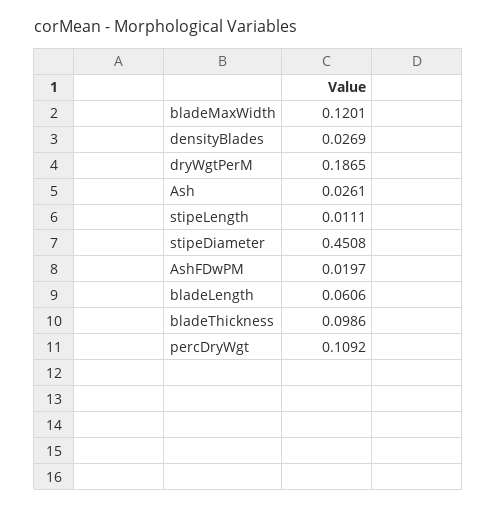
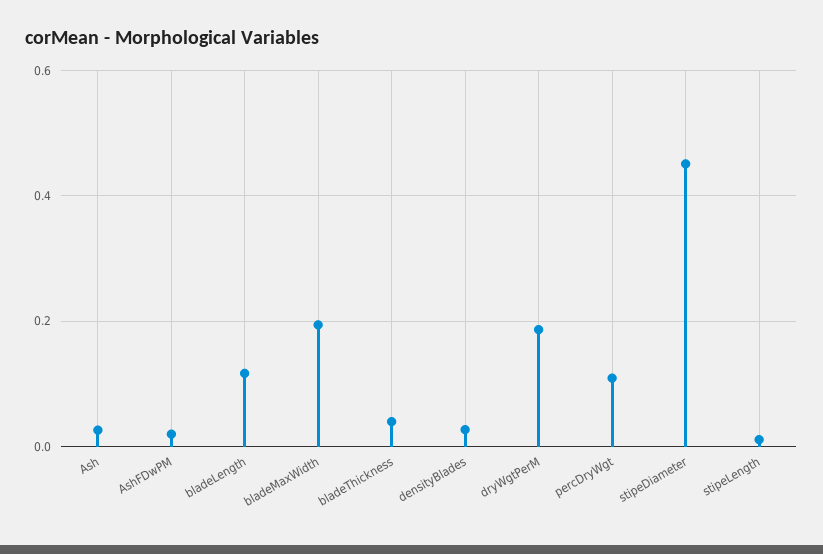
bladeMaxWidth: 0.1201 -> 0.2
bladeLength: 0.0606 -> 0.12
bladeThickness: 0.0986 -> 0.04

